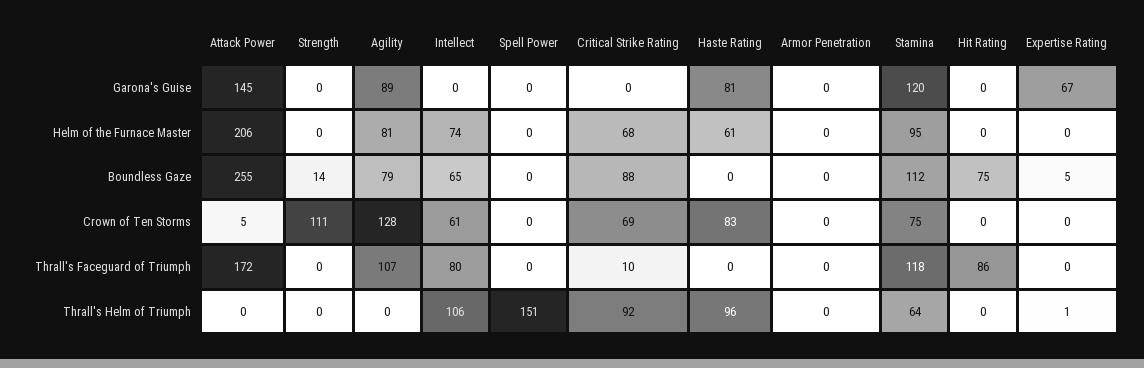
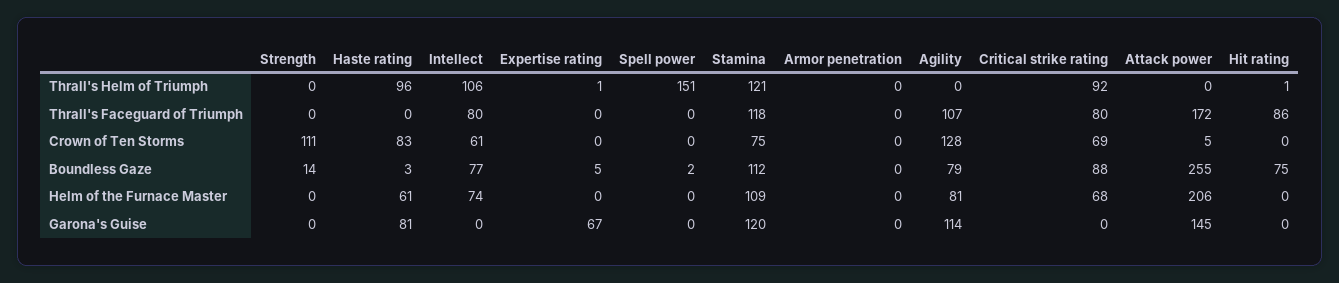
Agility, Garona's Guise: 89 -> 114
Stamina, Helm of the Furnace Master: 95 -> 109
Intellect, Boundless Gaze: 65 -> 77
Spell Power, Boundless Gaze: 0 -> 2
Haste Rating, Boundless Gaze: 0 -> 3
Critical Strike Rating, Thrall's Faceguard of Triumph: 10 -> 80
Stamina, Thrall's Helm of Triumph: 64 -> 121
Hit Rating, Thrall's Helm of Triumph: 0 -> 1

